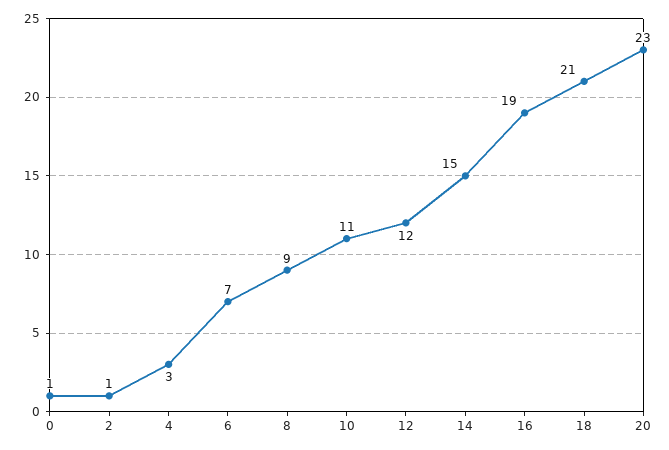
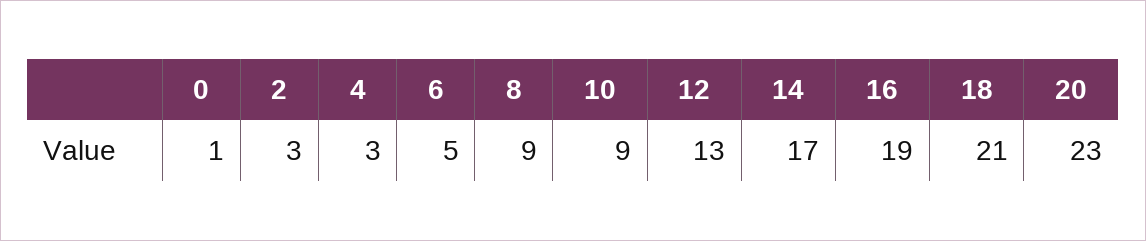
2: 1 -> 3
6: 7 -> 5
10: 11 -> 9
12: 12 -> 13
14: 15 -> 17

